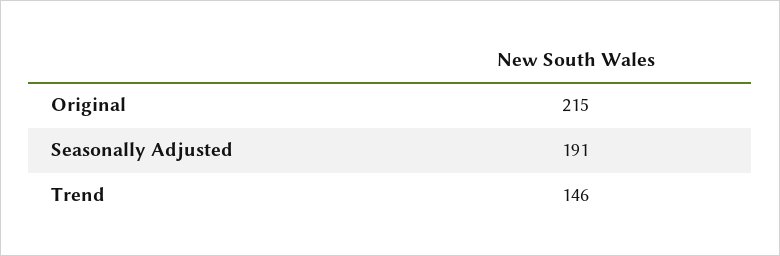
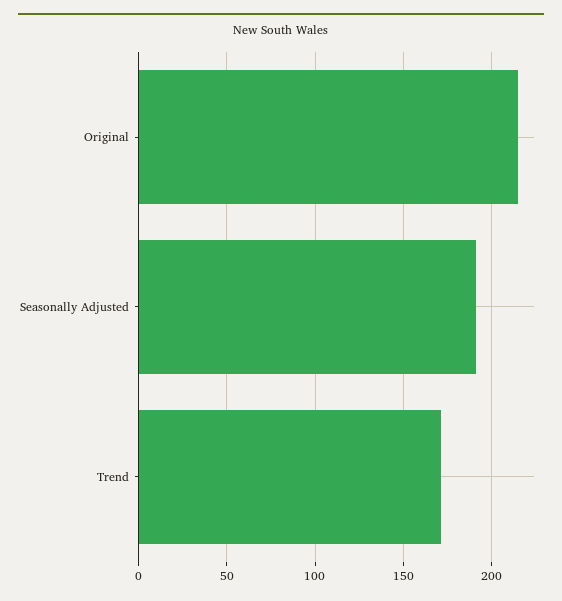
Trend: 146 -> 170

